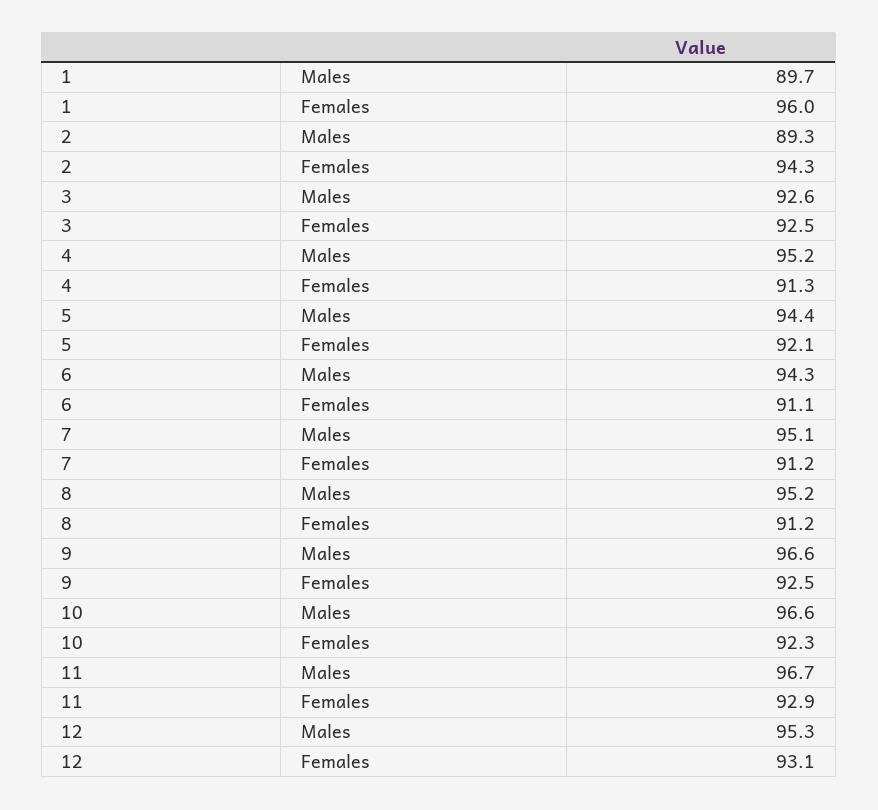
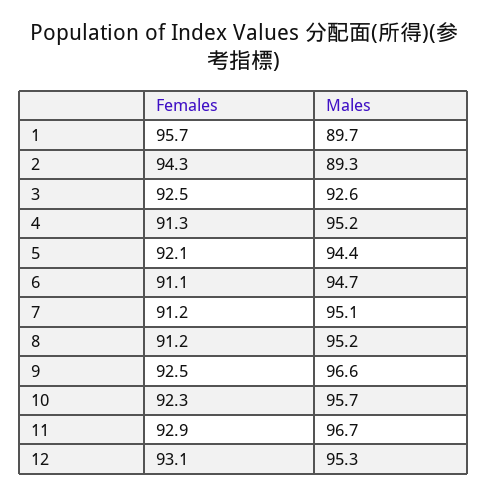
1, Females: 96 -> 95.7
6, Males: 94.3 -> 94.7
10, Males: 96.6 -> 95.7

